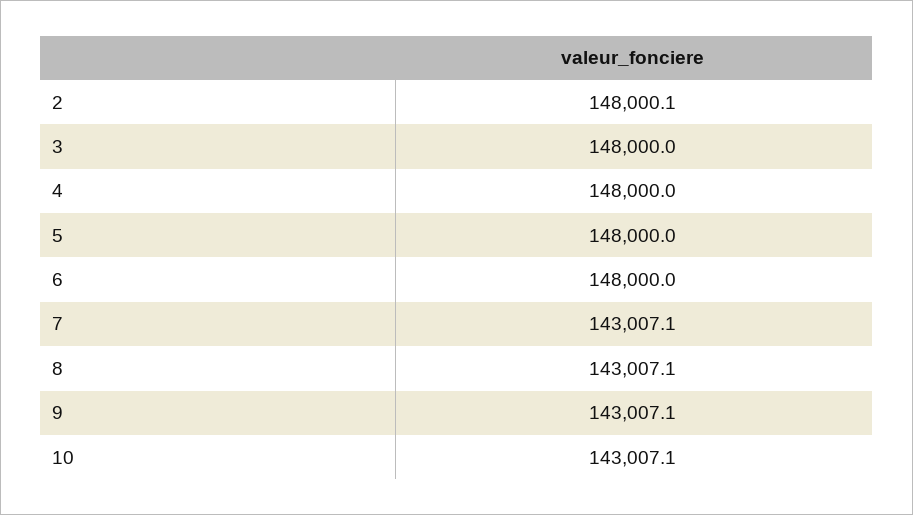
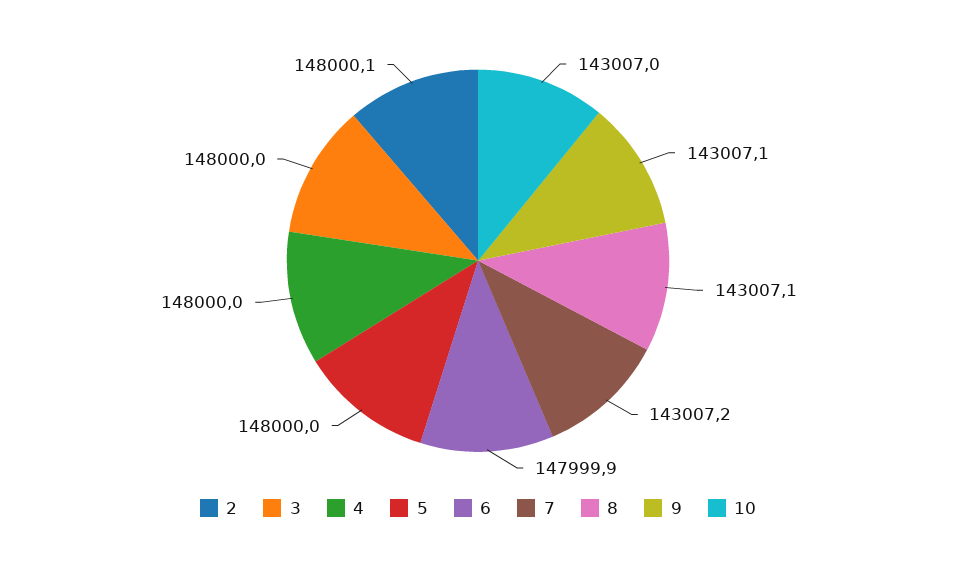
6: 148000 -> 147999.9
7: 143007.1 -> 143007.2
10: 143007.1 -> 143007

